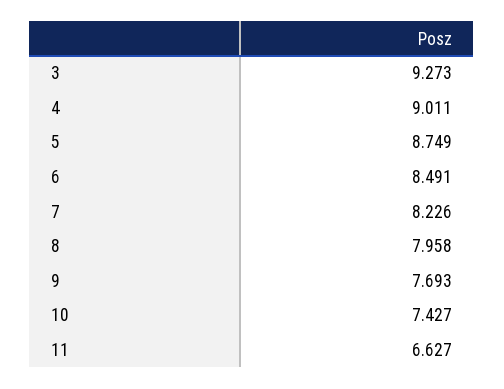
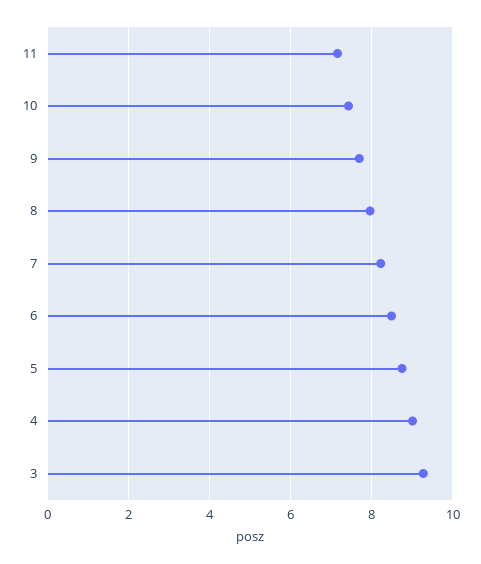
11: 6.627 -> 7.2

